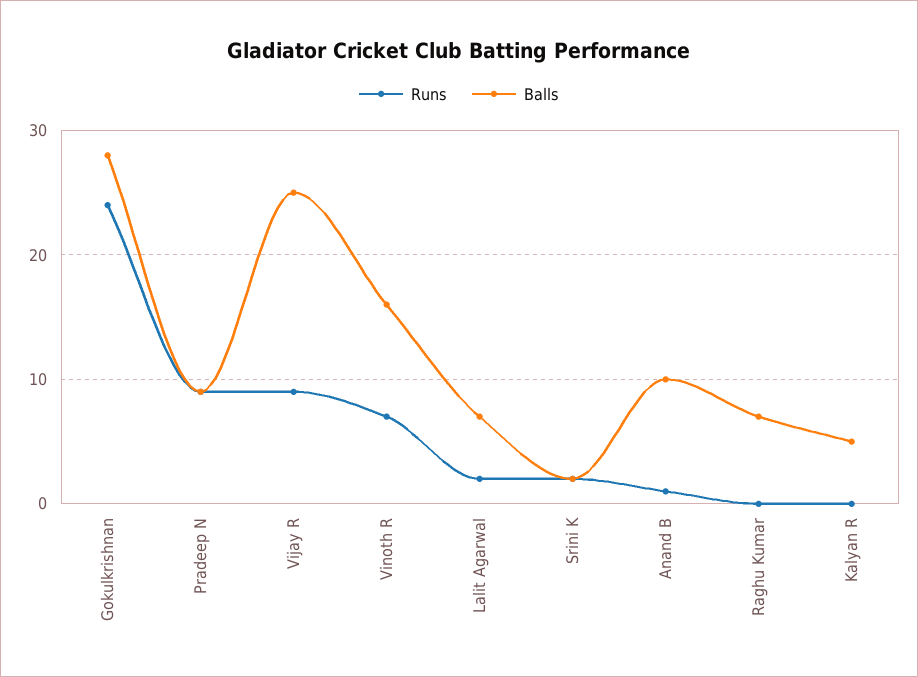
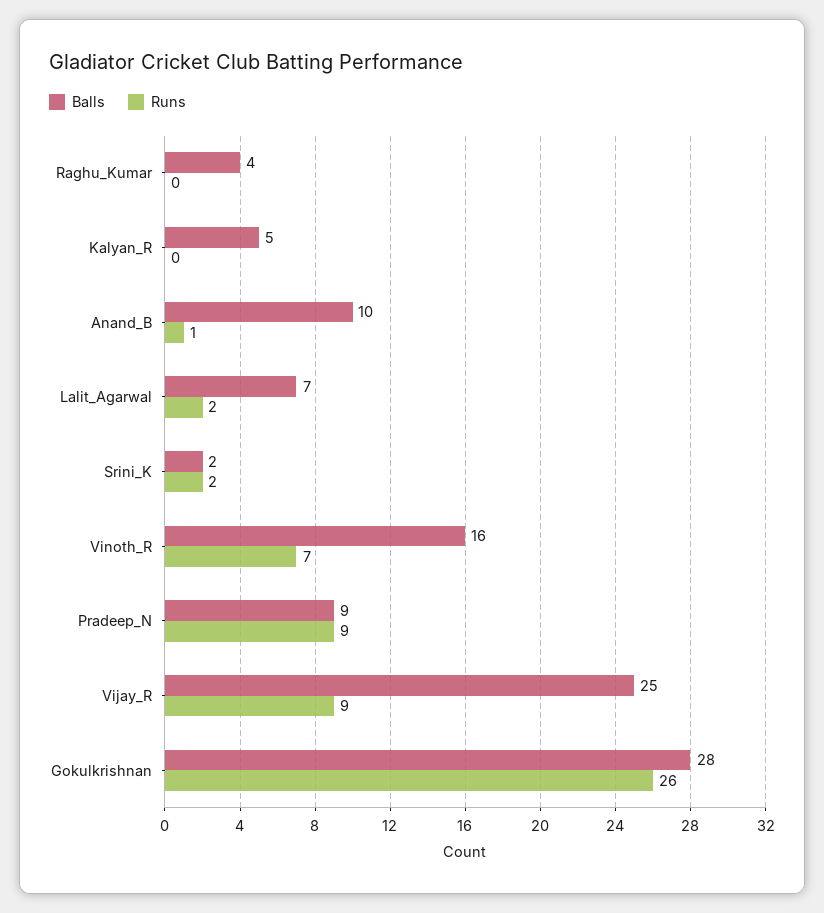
Runs, Gokulkrishnan: 24 -> 26
Balls, Raghu Kumar: 7 -> 4

